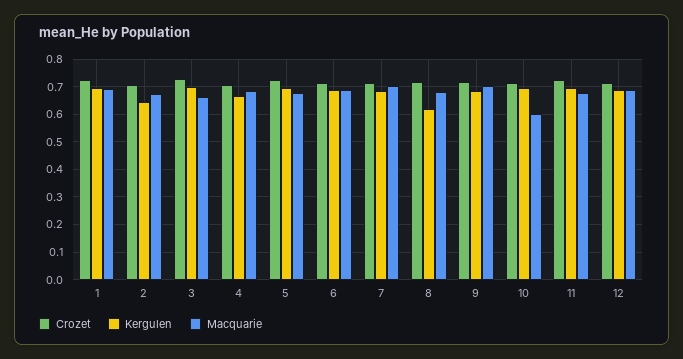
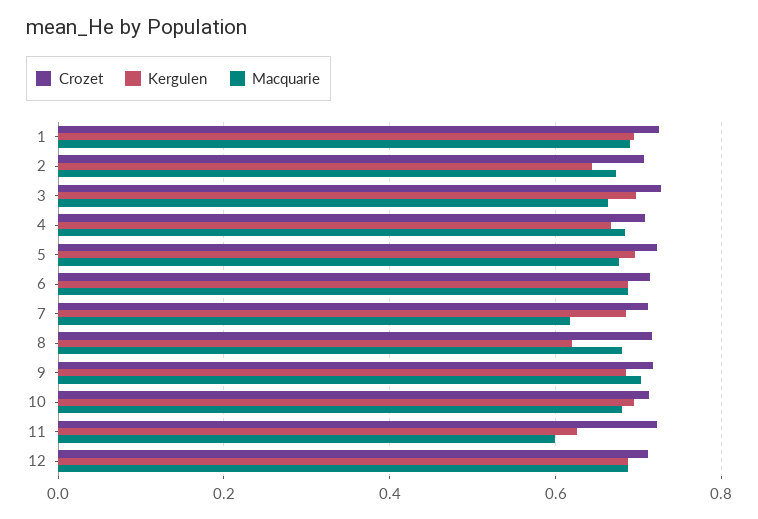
Macquarie, 7: 0.7 -> 0.62
Macquarie, 10: 0.6 -> 0.68
Kergulen, 11: 0.7 -> 0.62
Macquarie, 11: 0.675 -> 0.6

